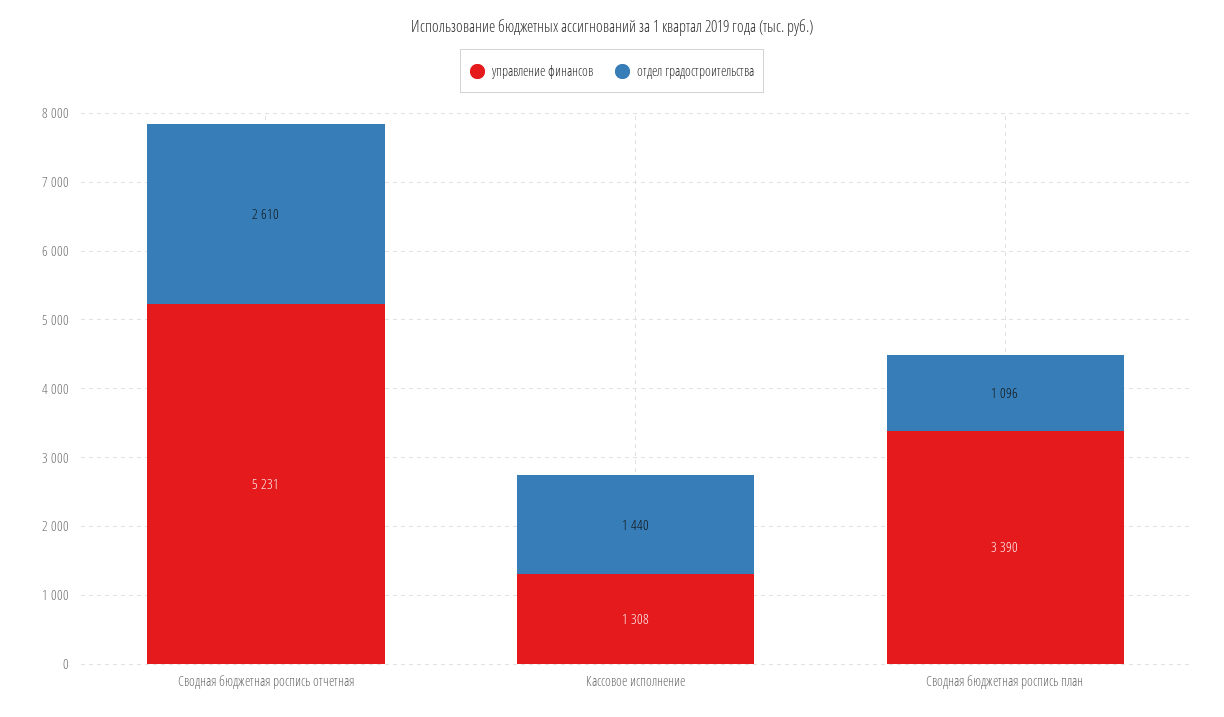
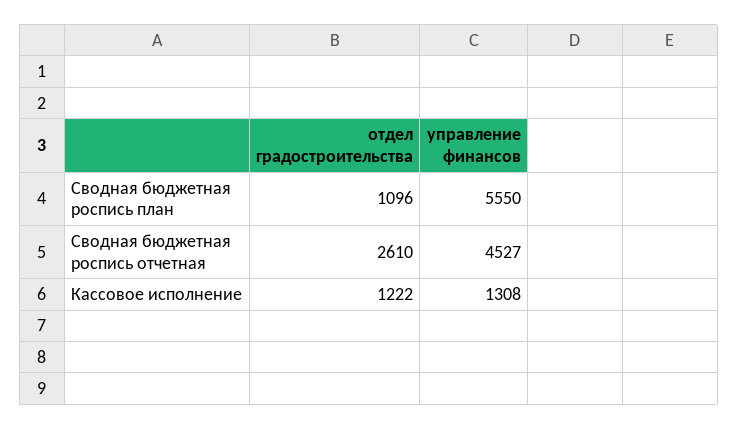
управление финансов, Сводная бюджетная роспись отчетная: 5231 -> 4527
отдел градостроительства, Кассовое исполнение: 1440 -> 1222
управление финансов, Сводная бюджетная роспись план: 3390 -> 5550

